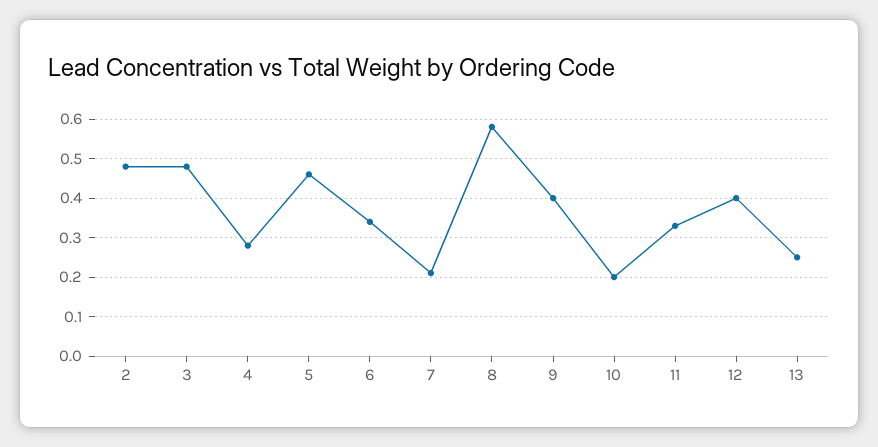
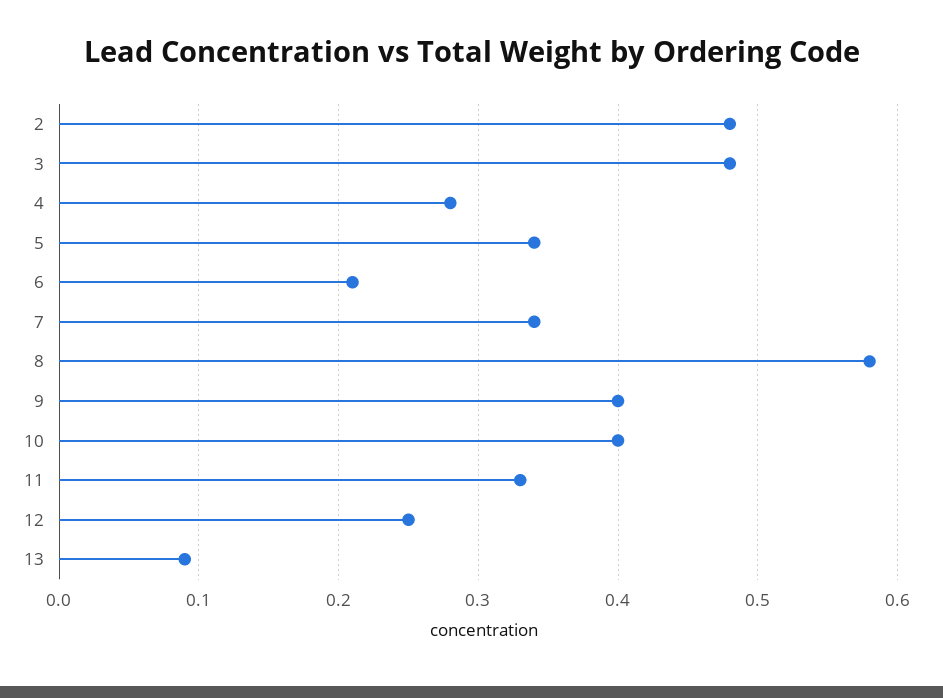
5: 0.45 -> 0.34
6: 0.35 -> 0.21
7: 0.2 -> 0.34
10: 0.2 -> 0.4
12: 0.4 -> 0.25
13: 0.25 -> 0.09

